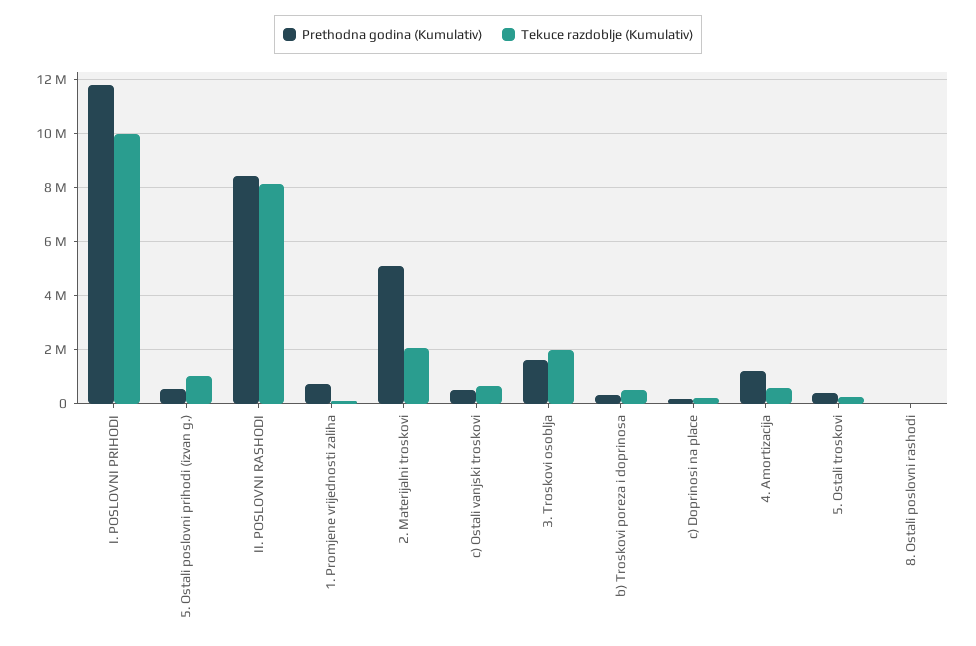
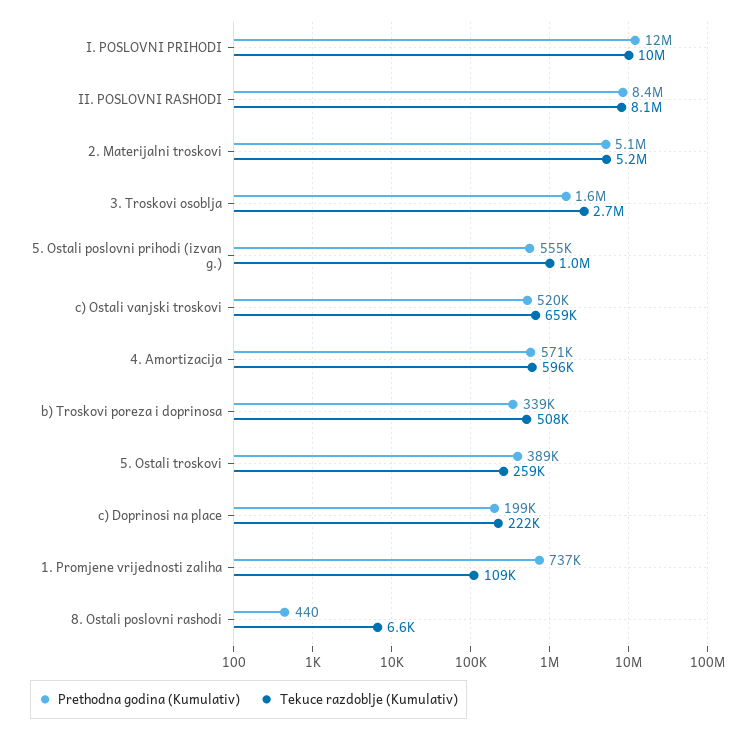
Tekuce razdoblje (Kumulativ), 2. Materijalni troskovi: 2000000 -> 5200000
Tekuce razdoblje (Kumulativ), 3. Troskovi osoblja: 2000000 -> 2700000
Prethodna godina (Kumulativ), 4. Amortizacija: 1250000 -> 571000

